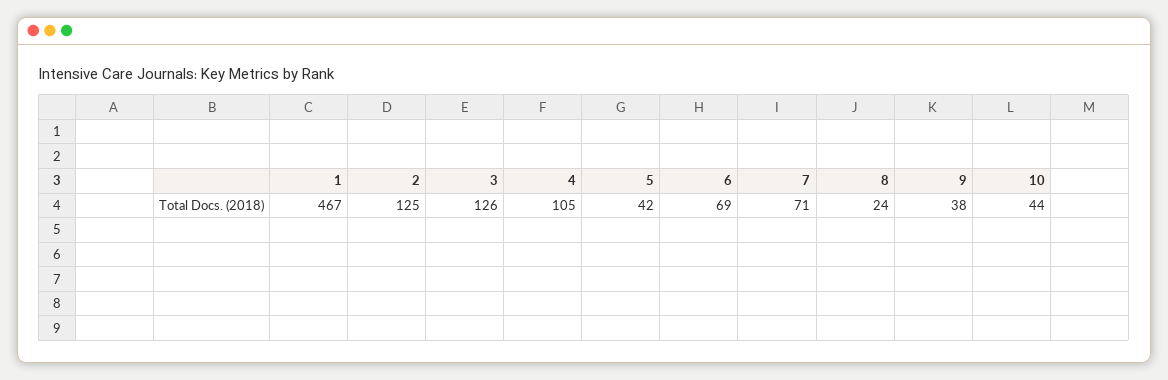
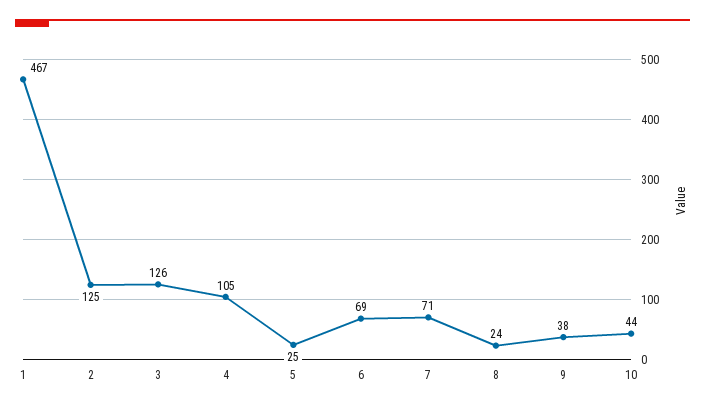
5: 42 -> 25

